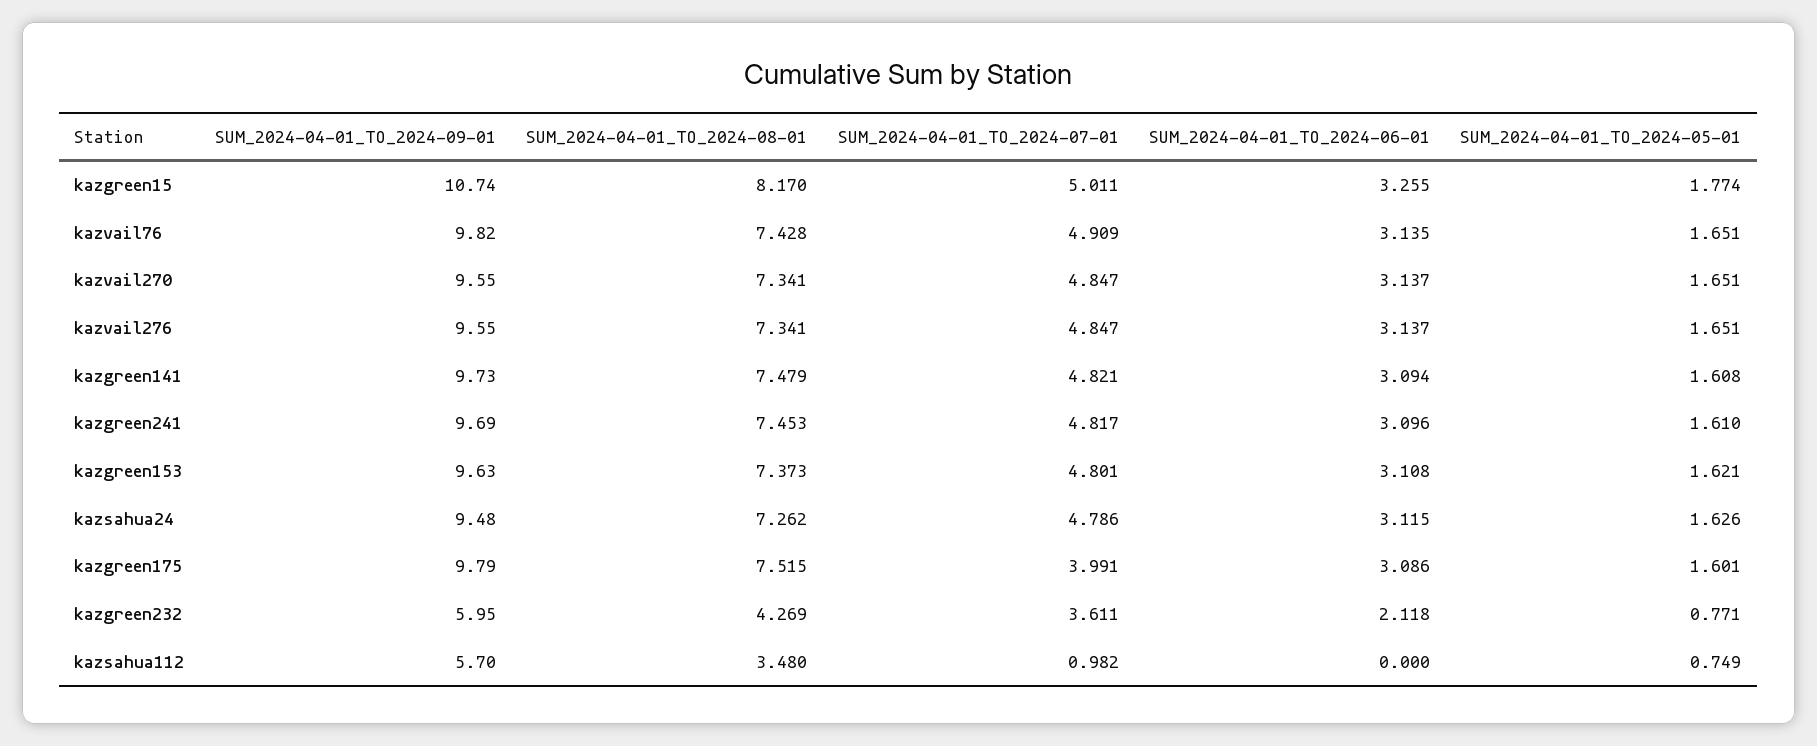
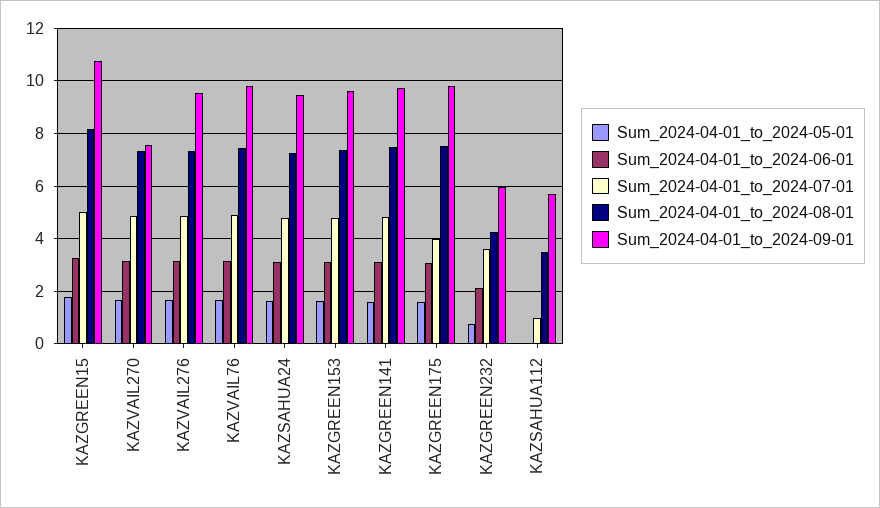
SUM_2024-04-01_TO_2024-09-01, kazvail270: 9.55 -> 7.5
SUM_2024-04-01_TO_2024-09-01, kazgreen241: 9.69 -> none
SUM_2024-04-01_TO_2024-08-01, kazgreen241: 7.453 -> none
SUM_2024-04-01_TO_2024-07-01, kazgreen241: 4.817 -> none
SUM_2024-04-01_TO_2024-06-01, kazgreen241: 3.096 -> none
SUM_2024-04-01_TO_2024-05-01, kazgreen241: 1.61 -> none
SUM_2024-04-01_TO_2024-05-01, kazsahua112: 0.749 -> 0

